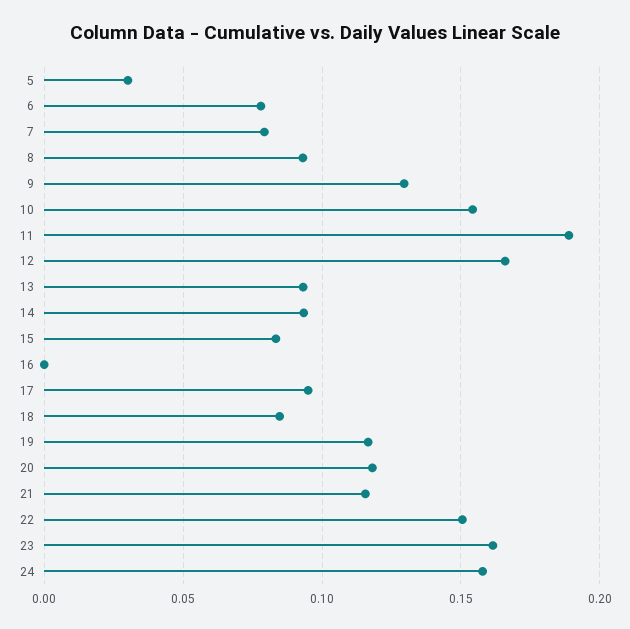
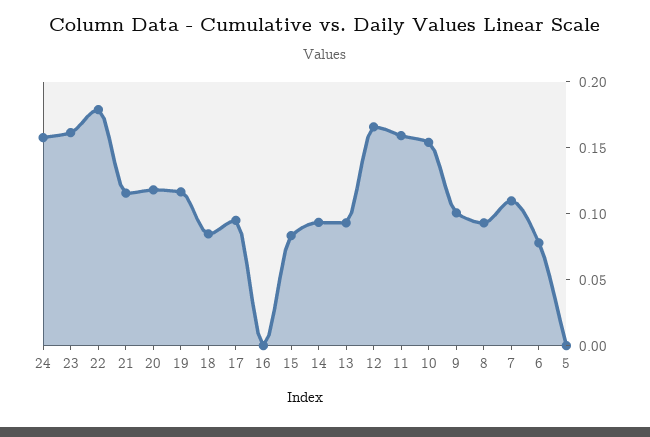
5: 0.03 -> 0
7: 0.08 -> 0.11
9: 0.13 -> 0.1
11: 0.19 -> 0.16
22: 0.15 -> 0.18

